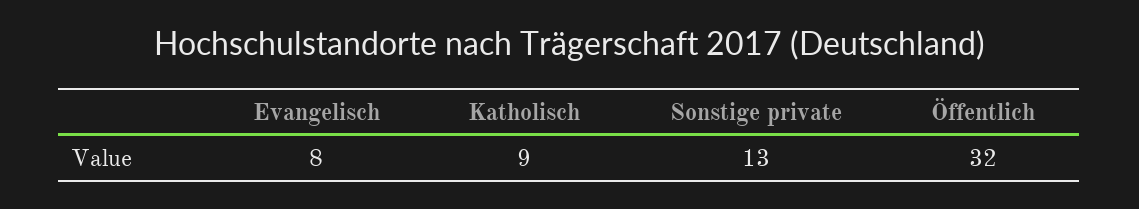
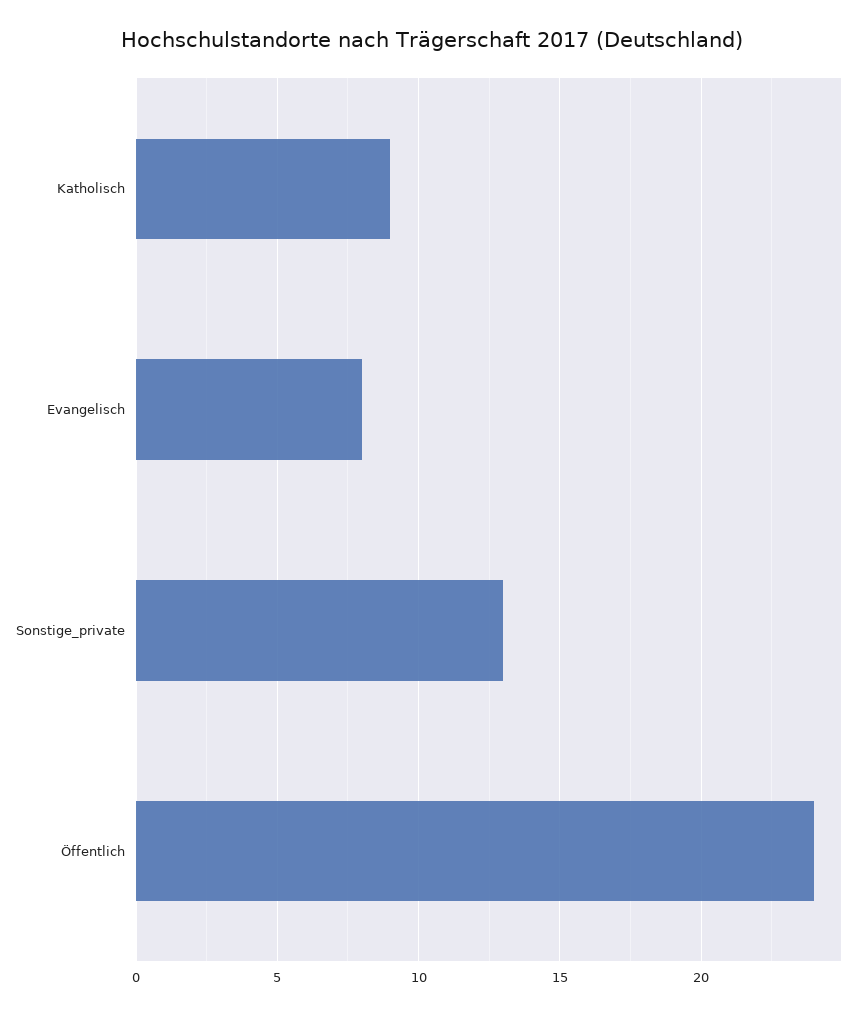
Öffentlich: 32 -> 24

